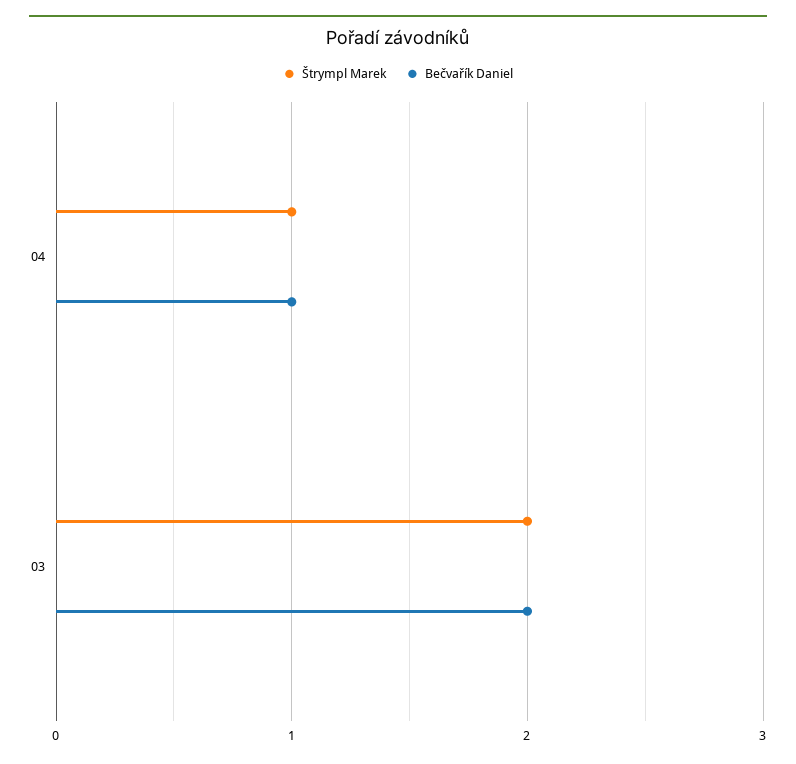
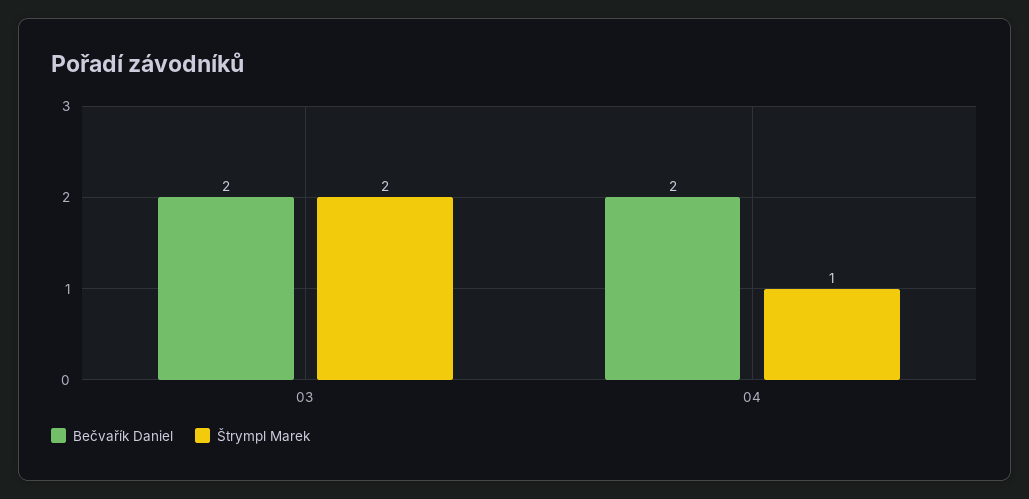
Bečvařík Daniel, 04: 1 -> 2

